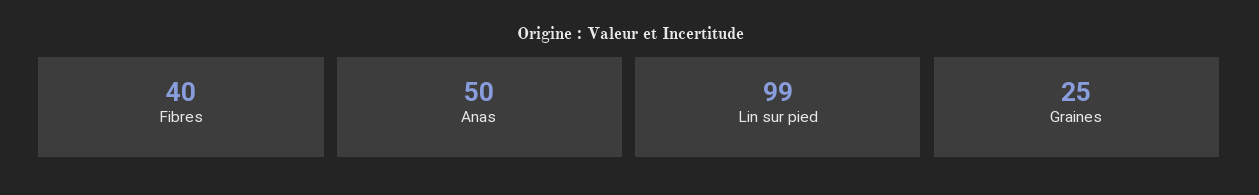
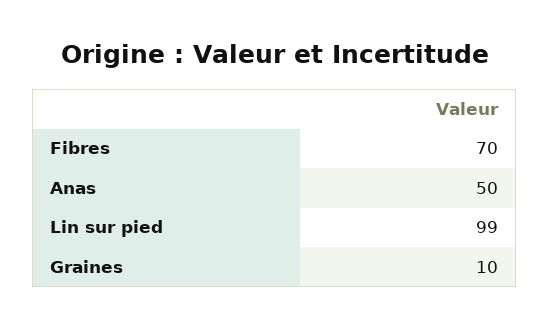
Fibres: 40 -> 70
Graines: 25 -> 10

